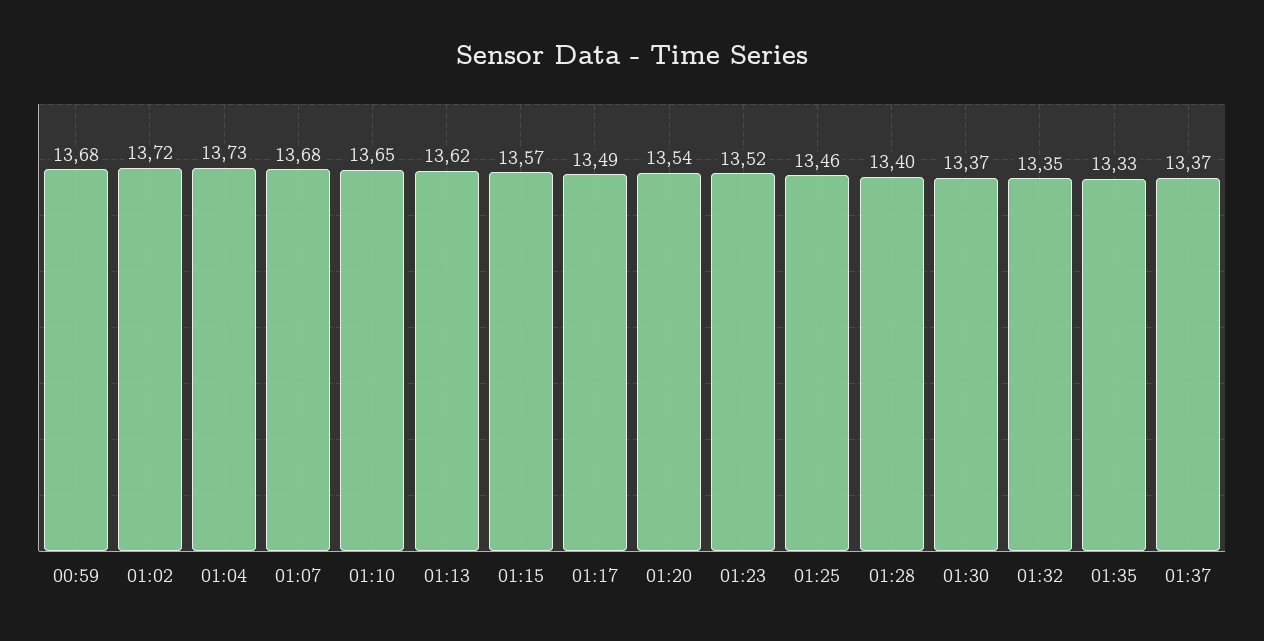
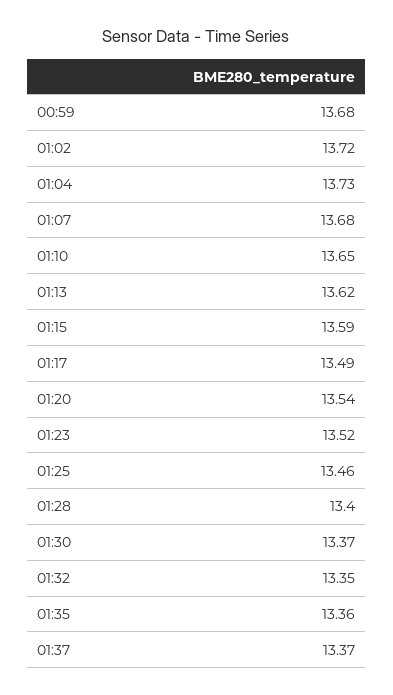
01:15: 13.57 -> 13.59
01:35: 13.33 -> 13.36

